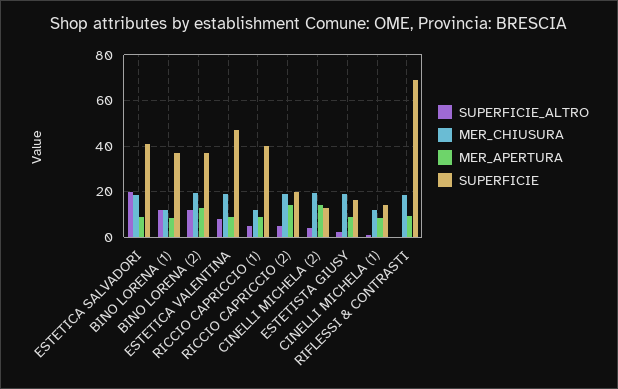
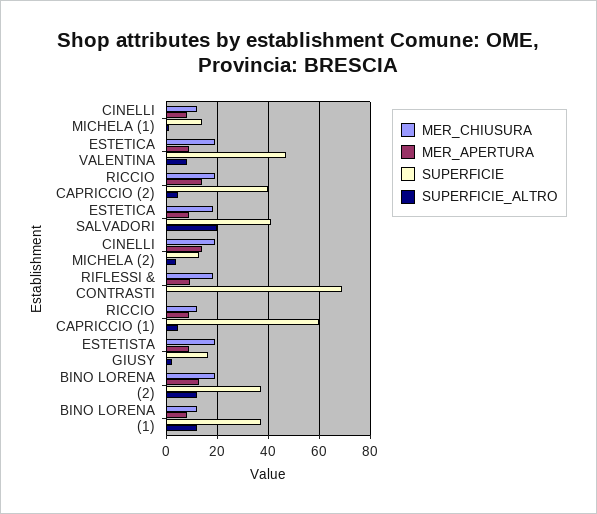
SUPERFICIE, RICCIO CAPRICCIO (1): 40 -> 60
SUPERFICIE, RICCIO CAPRICCIO (2): 20 -> 40

